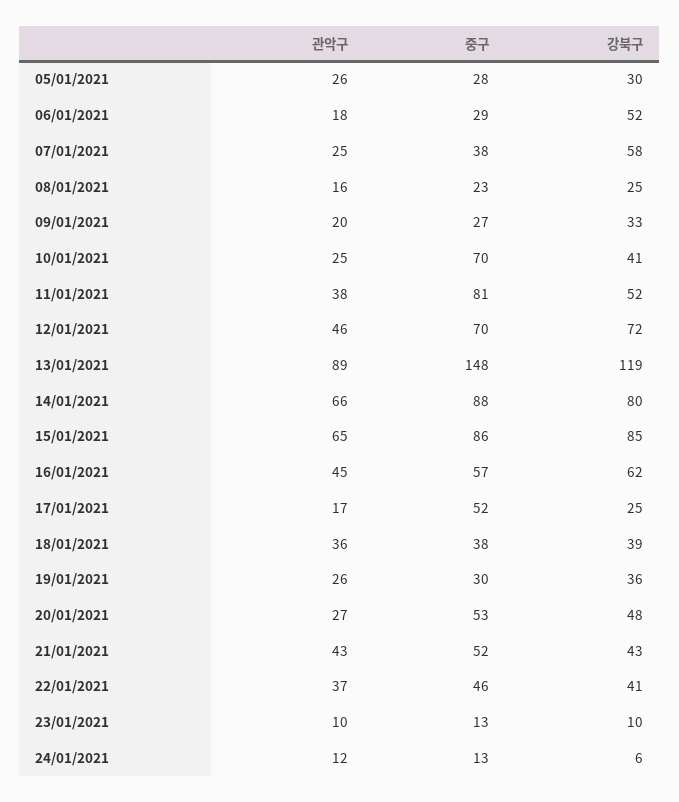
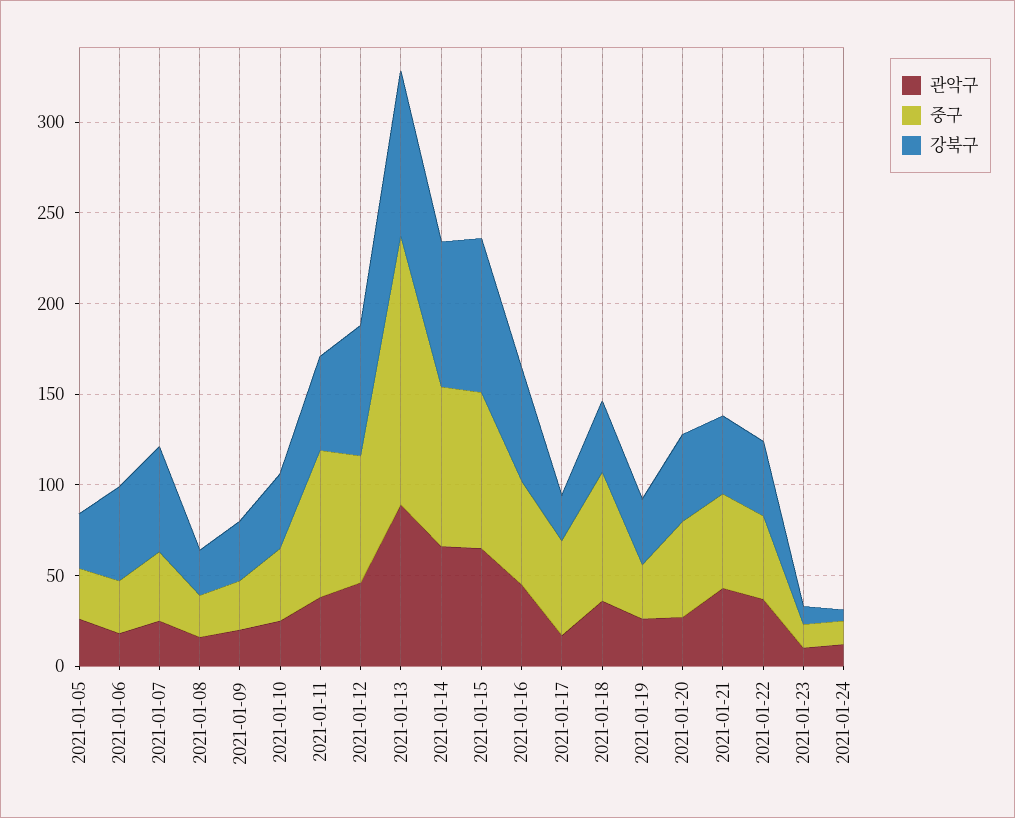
중구, 10/01/2021: 70 -> 40
강북구, 13/01/2021: 119 -> 90
중구, 18/01/2021: 38 -> 70

